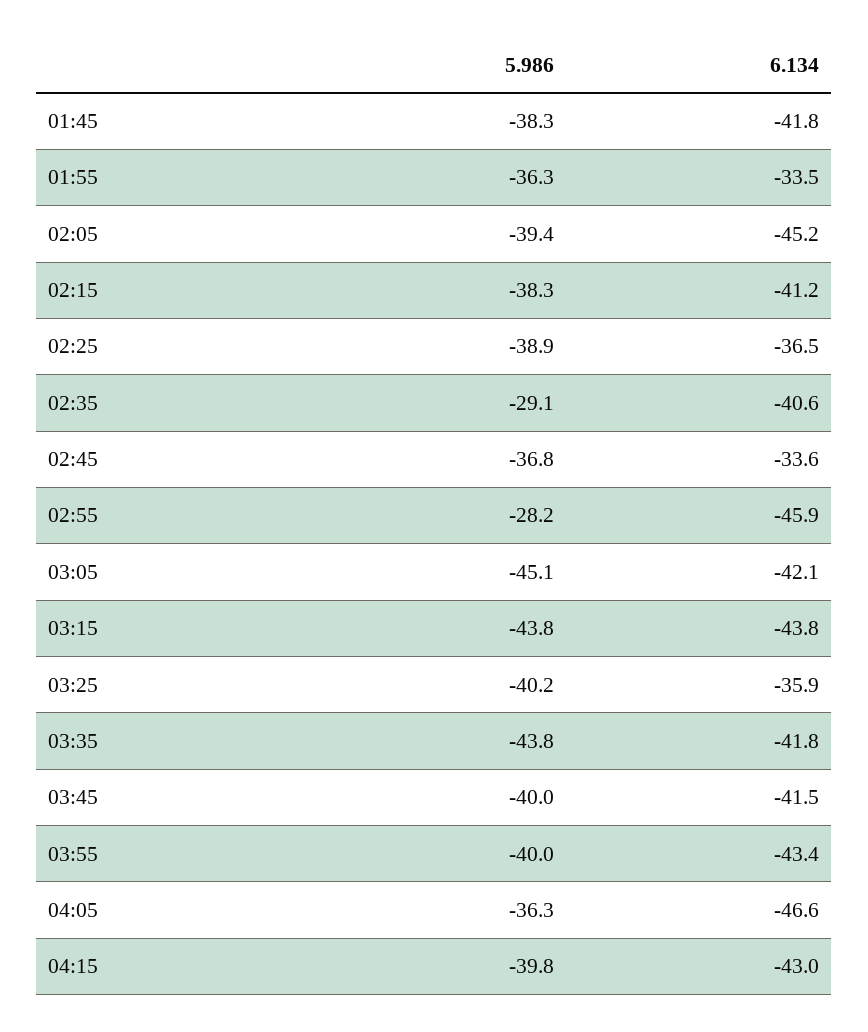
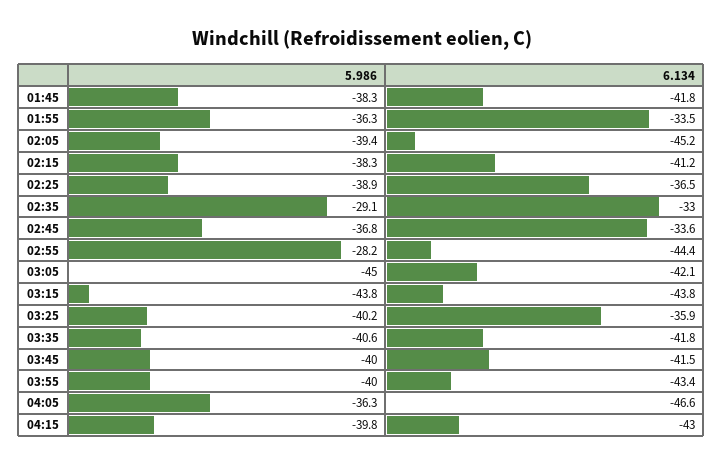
6.134, 02:35: -40.6 -> -33
6.134, 02:55: -45.9 -> -44.4
5.986, 03:05: -45.1 -> -45
5.986, 03:35: -43.8 -> -40.6

